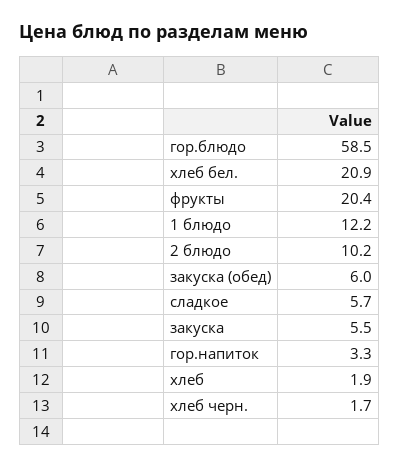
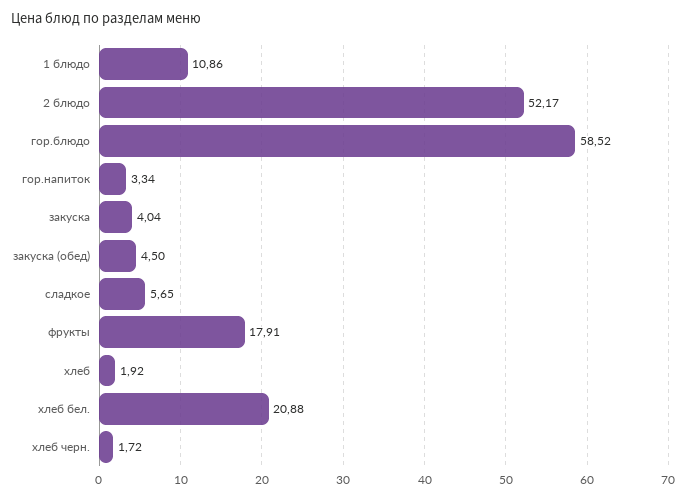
фрукты: 20.4 -> 17.91
1 блюдо: 12.2 -> 10.86
2 блюдо: 10.2 -> 52.17
закуска (обед): 6 -> 4.5
закуска: 5.5 -> 4.04

